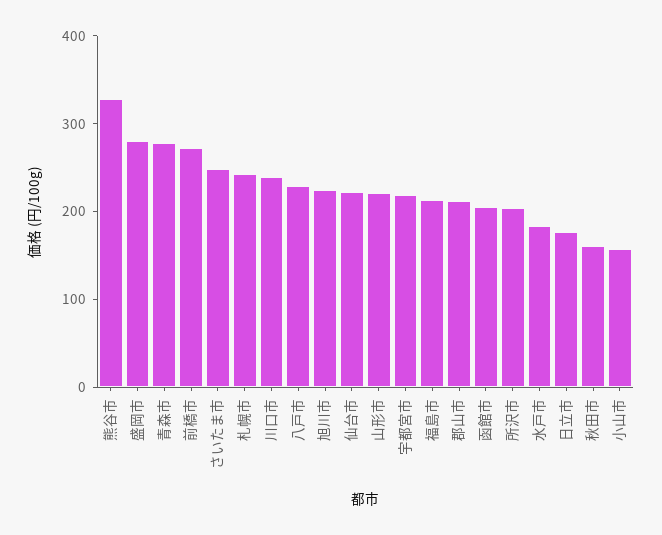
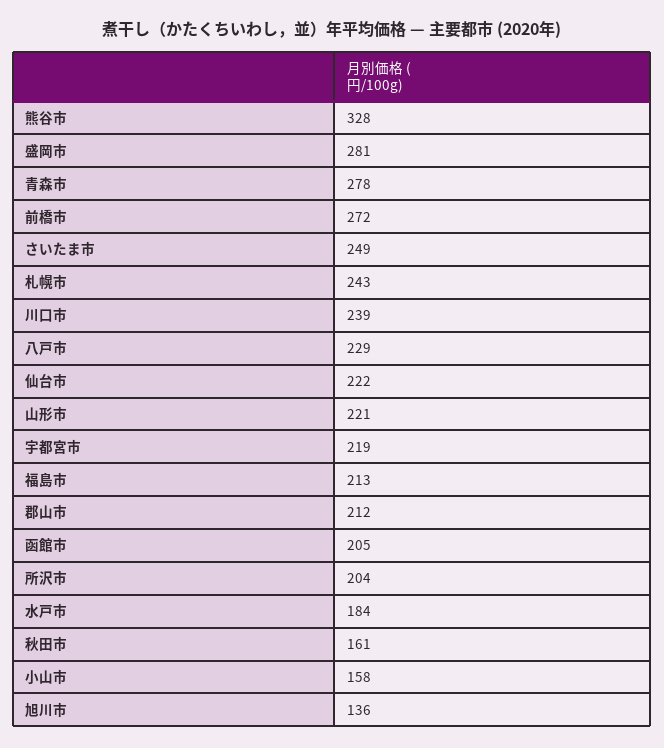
旭川市: 220 -> 136
日立市: 180 -> none

